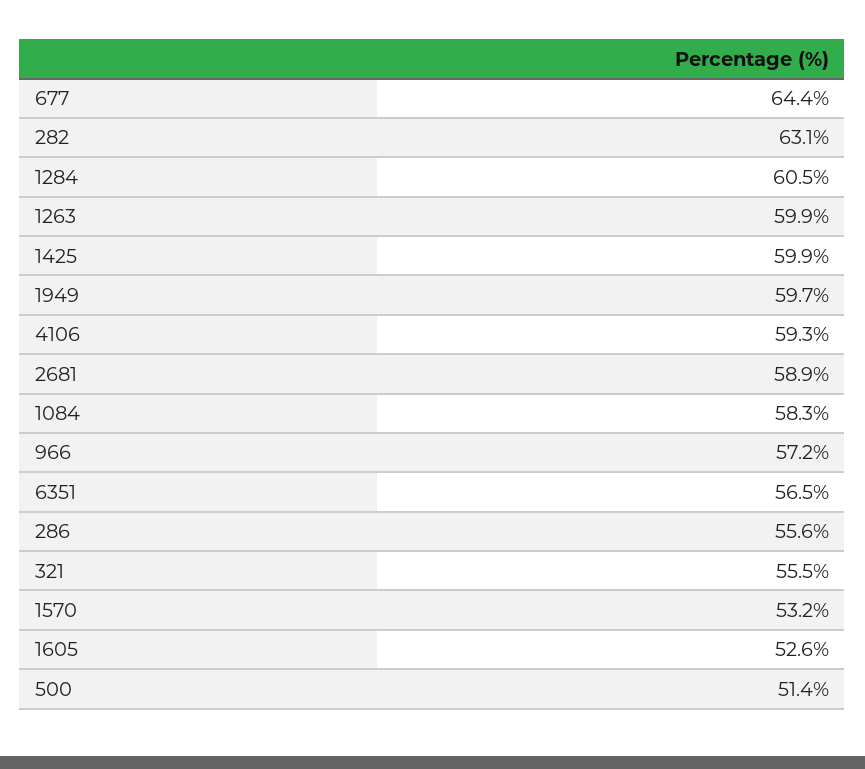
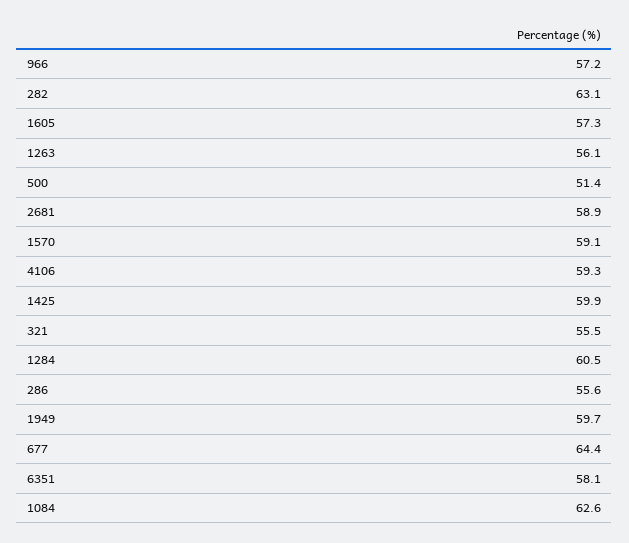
1263: 59.9 -> 56.1
1084: 58.3 -> 62.6
6351: 56.5 -> 58.1
1570: 53.2 -> 59.1
1605: 52.6 -> 57.3

